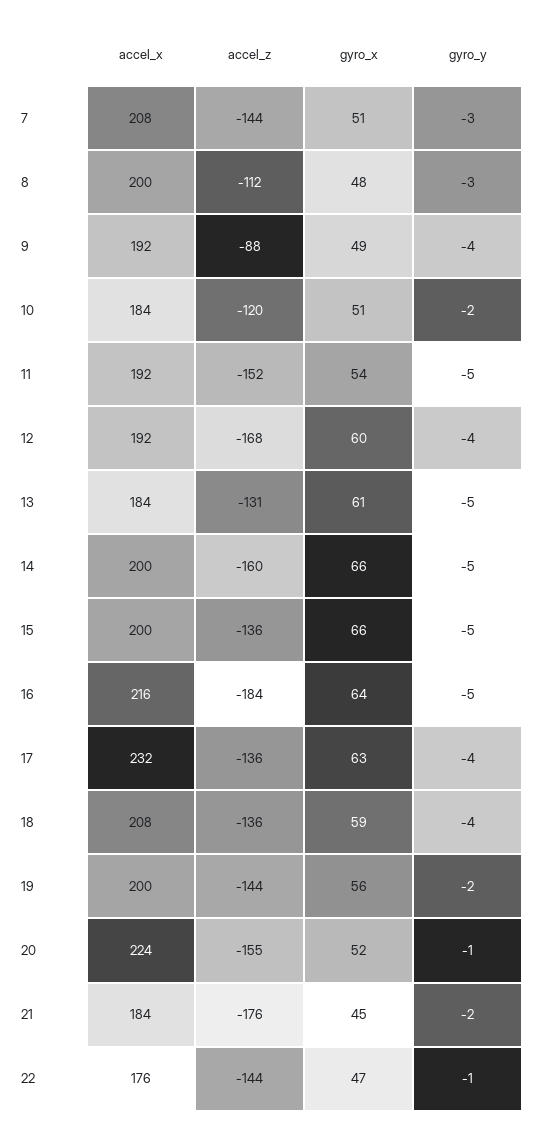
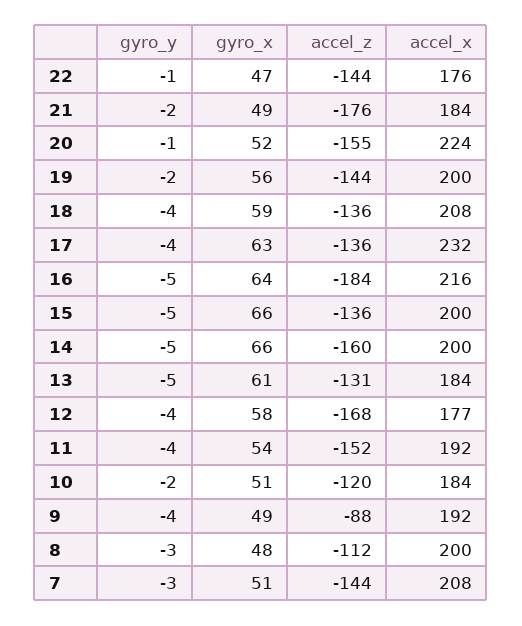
gyro_y, 11: -5 -> -4
accel_x, 12: 192 -> 177
gyro_x, 12: 60 -> 58
gyro_x, 21: 45 -> 49

